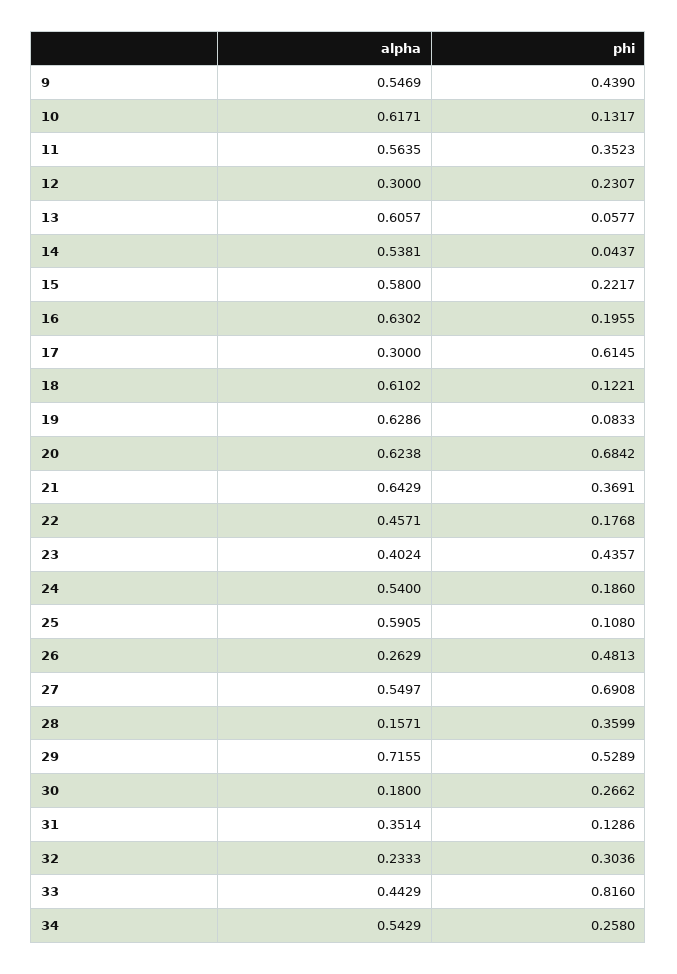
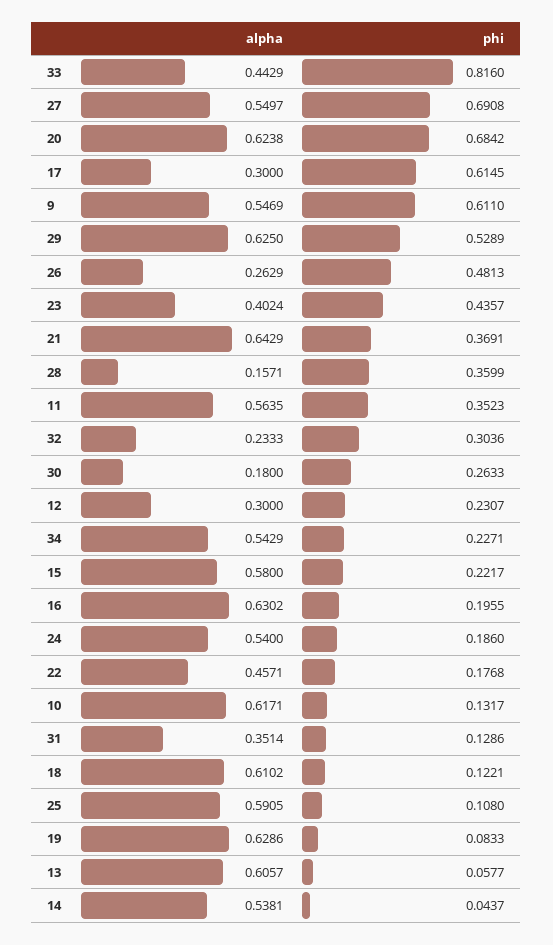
phi, 9: 0.439 -> 0.611
alpha, 29: 0.7155 -> 0.625
phi, 30: 0.2662 -> 0.2633
phi, 34: 0.258 -> 0.2271

